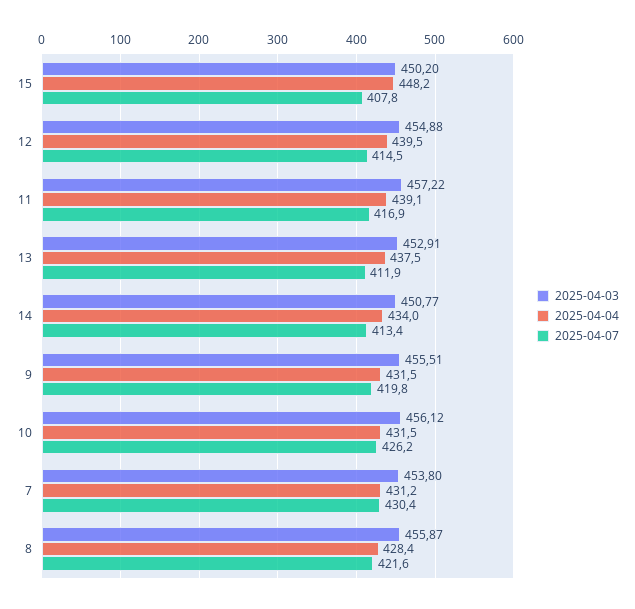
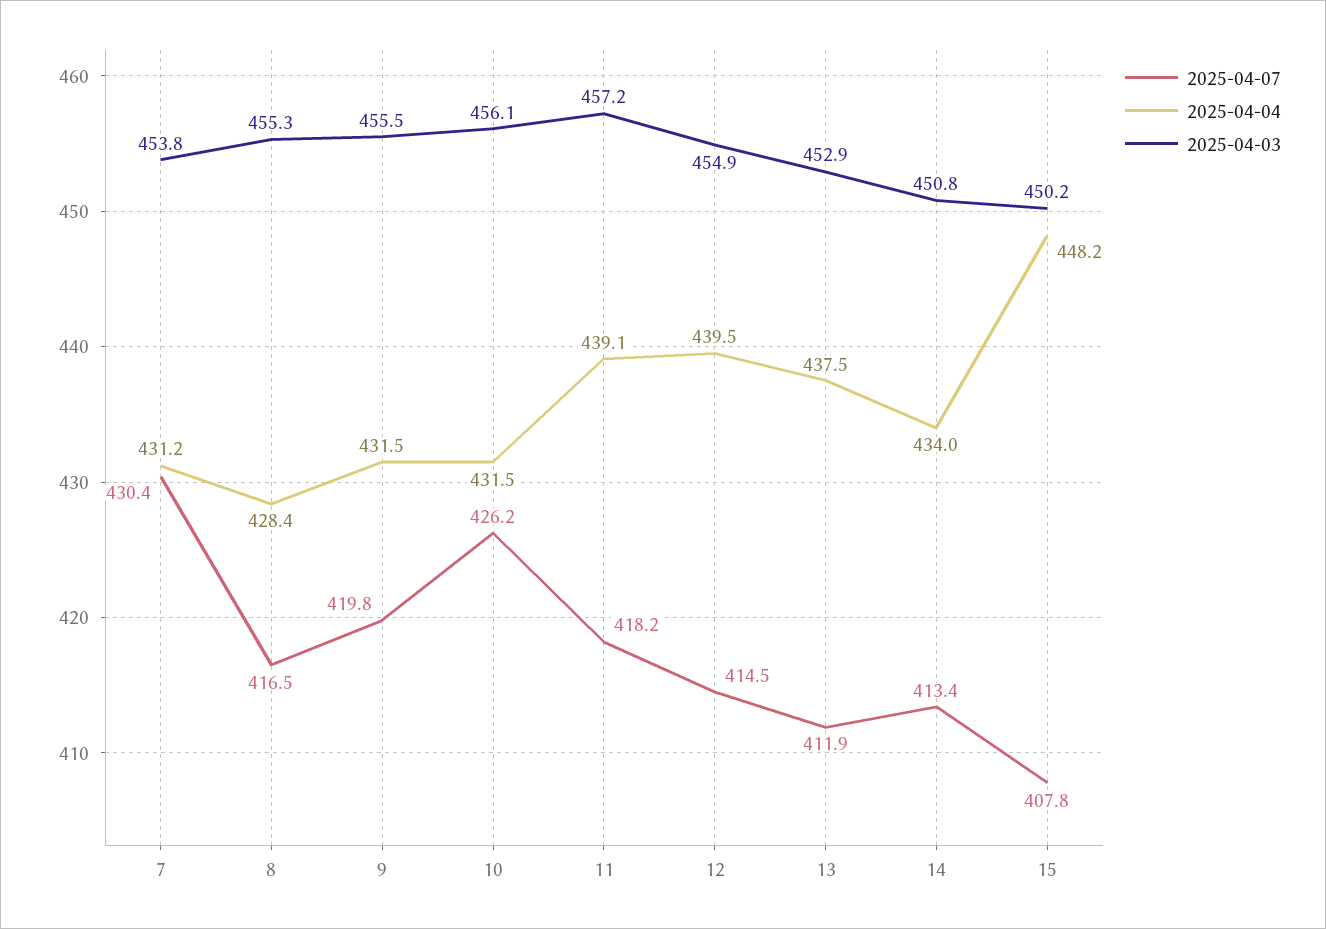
2025-04-07, 11: 416.9 -> 418.2
2025-04-03, 8: 455.87 -> 455.3
2025-04-07, 8: 421.6 -> 416.5

